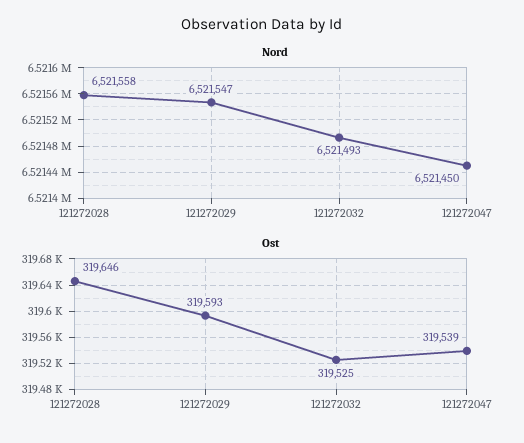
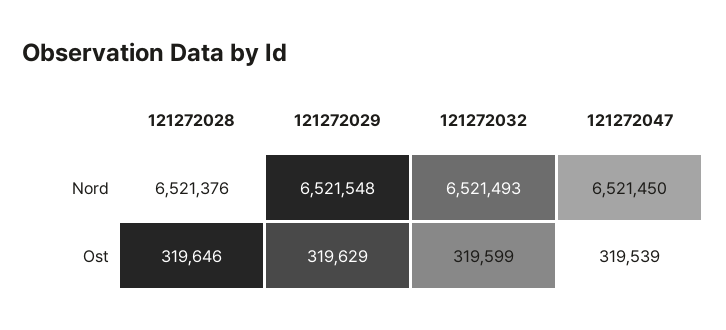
Nord, 121272028: 6521558 -> 6521376
Nord, 121272029: 6521547 -> 6521548
Ost, 121272029: 319593 -> 319629
Ost, 121272032: 319525 -> 319599

